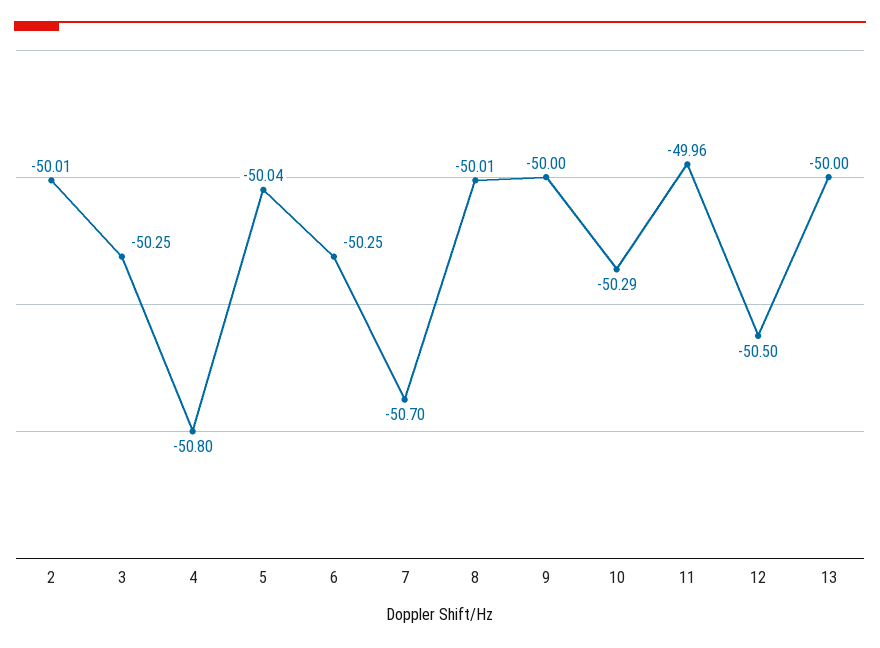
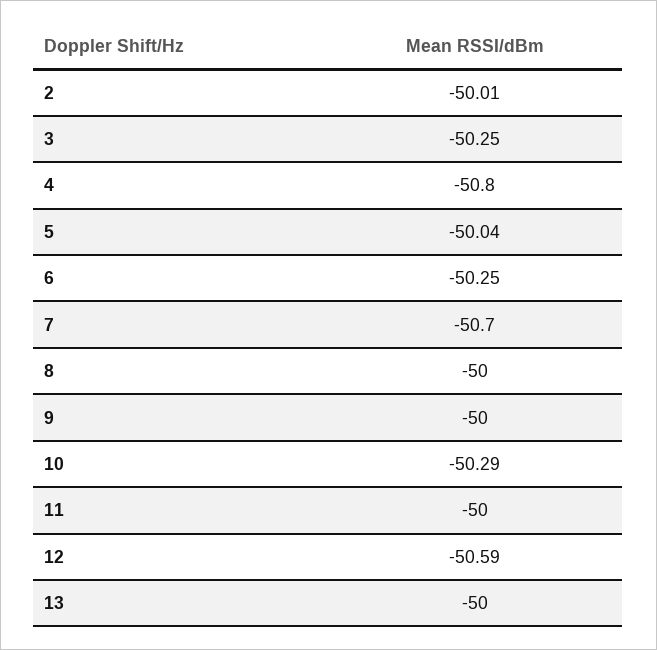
8: -50.01 -> -50
11: -49.96 -> -50
12: -50.5 -> -50.59

